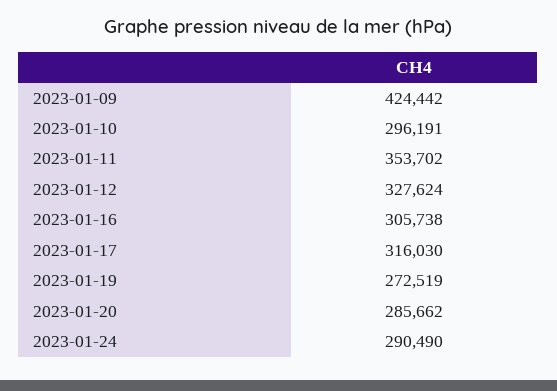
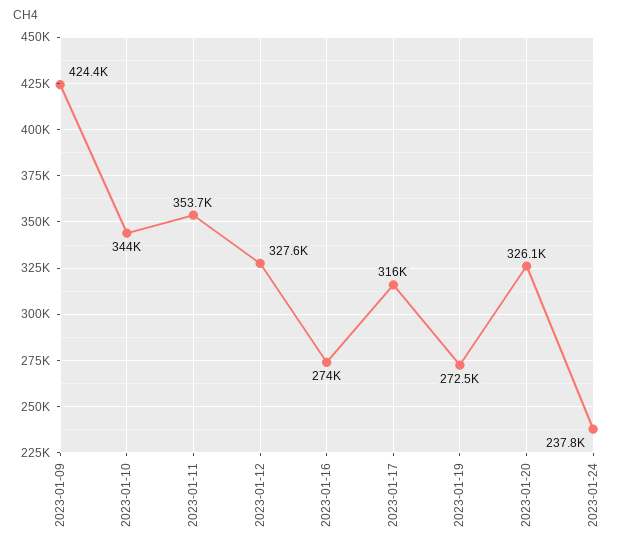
2023-01-10: 296191 -> 344000
2023-01-16: 305738 -> 274000
2023-01-20: 285662 -> 326100
2023-01-24: 290490 -> 237800

